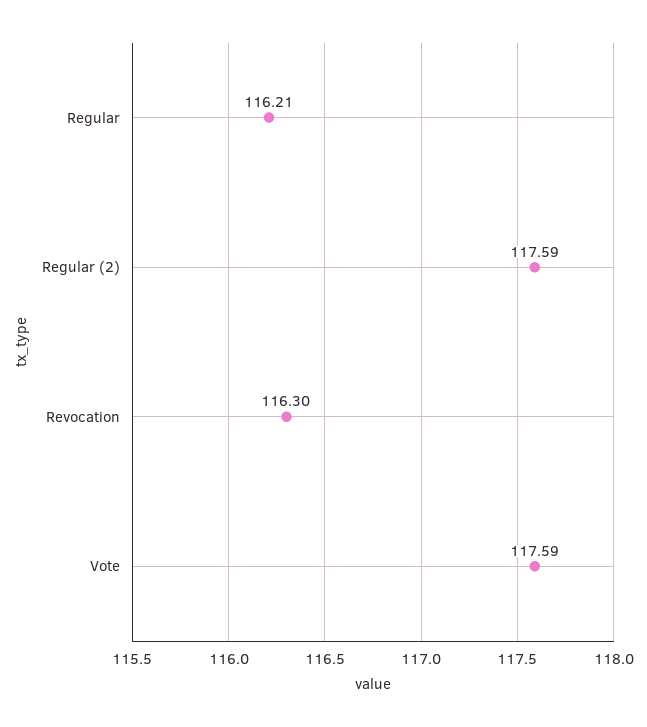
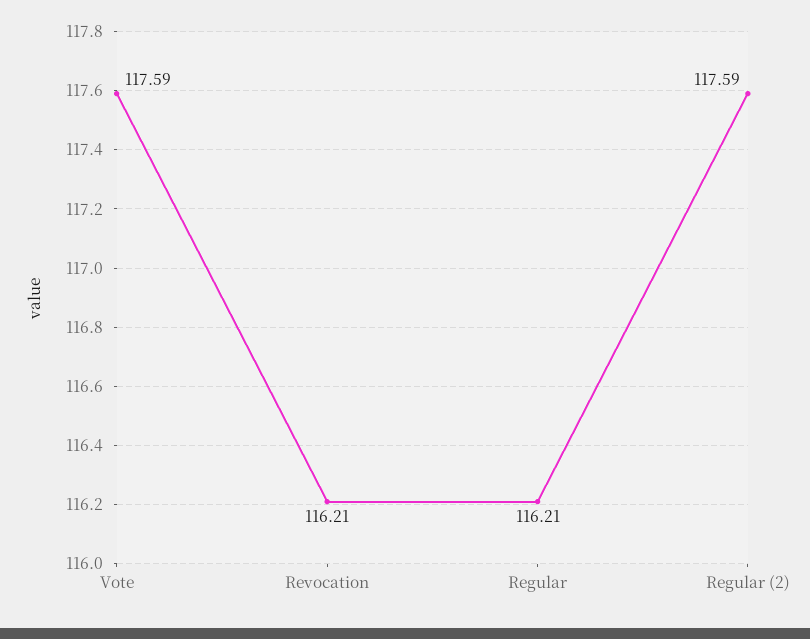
Revocation: 116.3 -> 116.21

